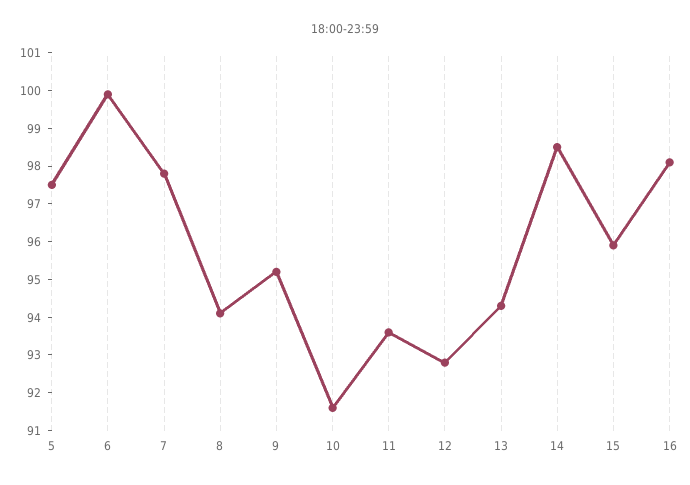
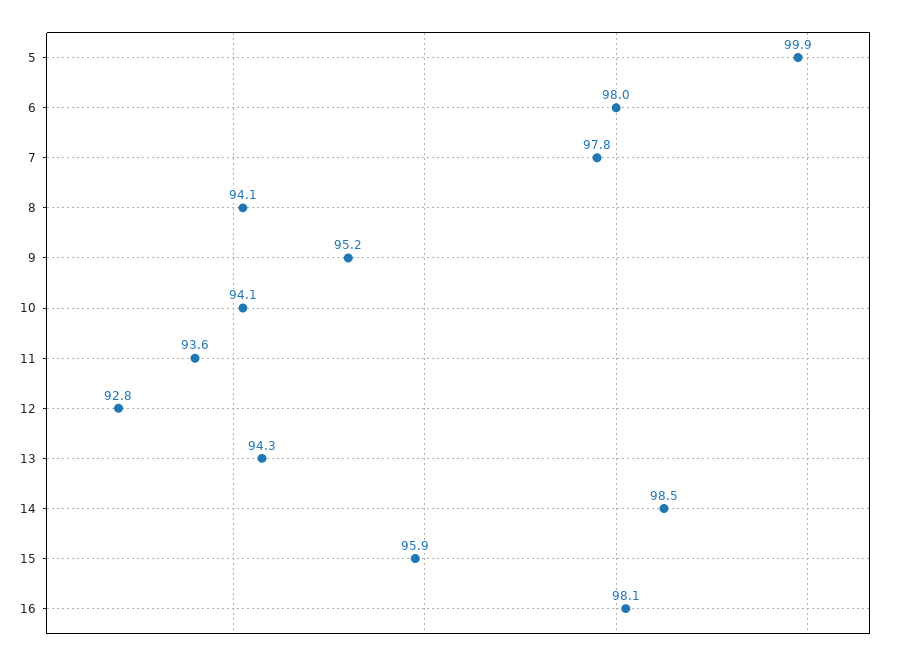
5: 97.5 -> 99.9
6: 100 -> 98
10: 91.5 -> 94.1

